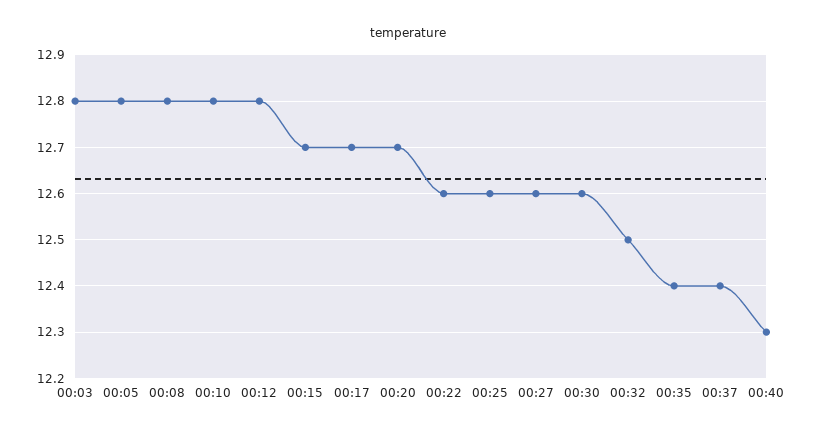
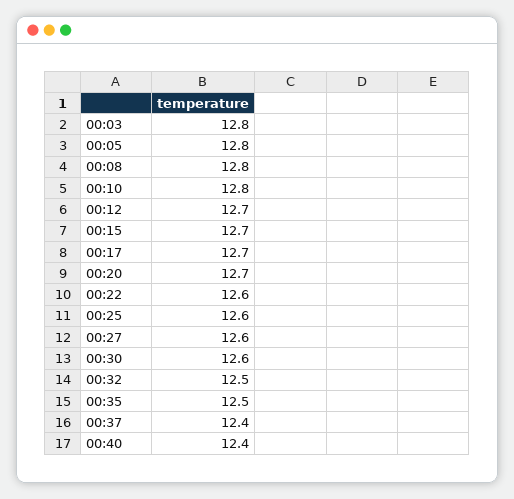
00:12: 12.8 -> 12.7
00:35: 12.4 -> 12.5
00:40: 12.3 -> 12.4

